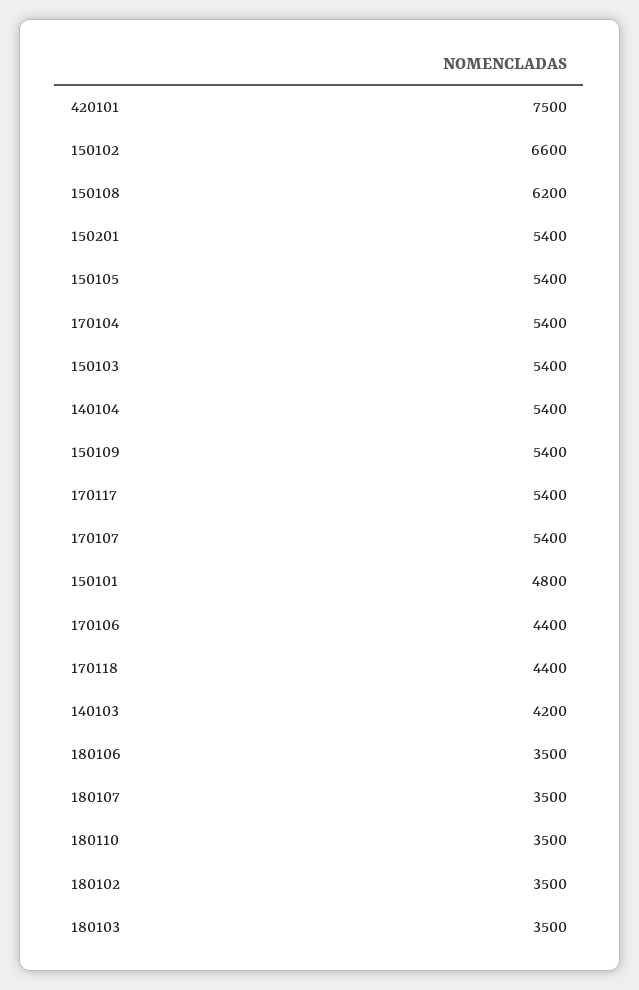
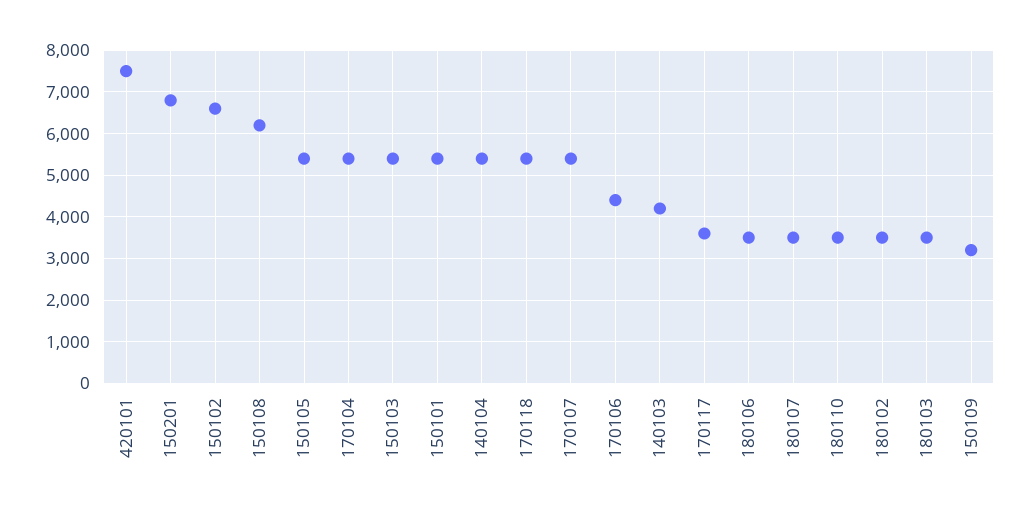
150201: 5400 -> 6800
150109: 5400 -> 3200
170117: 5400 -> 3600
150101: 4800 -> 5400
170118: 4400 -> 5400

